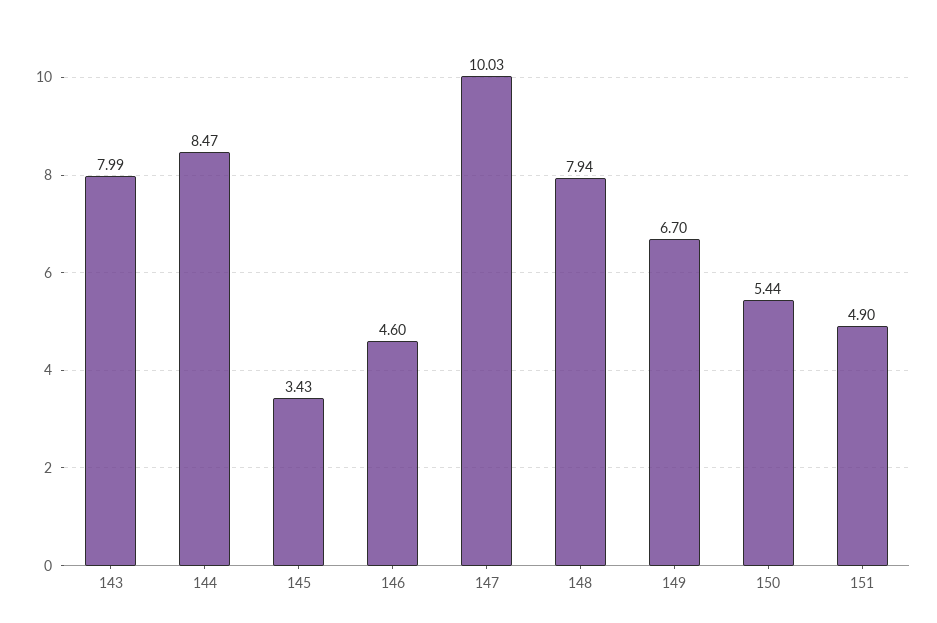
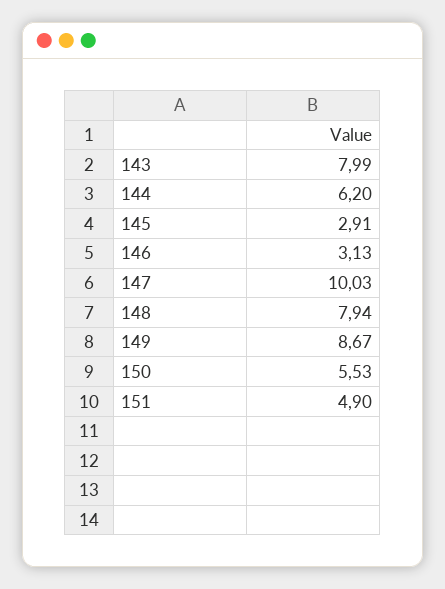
144: 8.47 -> 6.2
145: 3.43 -> 2.91
146: 4.6 -> 3.13
149: 6.7 -> 8.67
150: 5.44 -> 5.53

